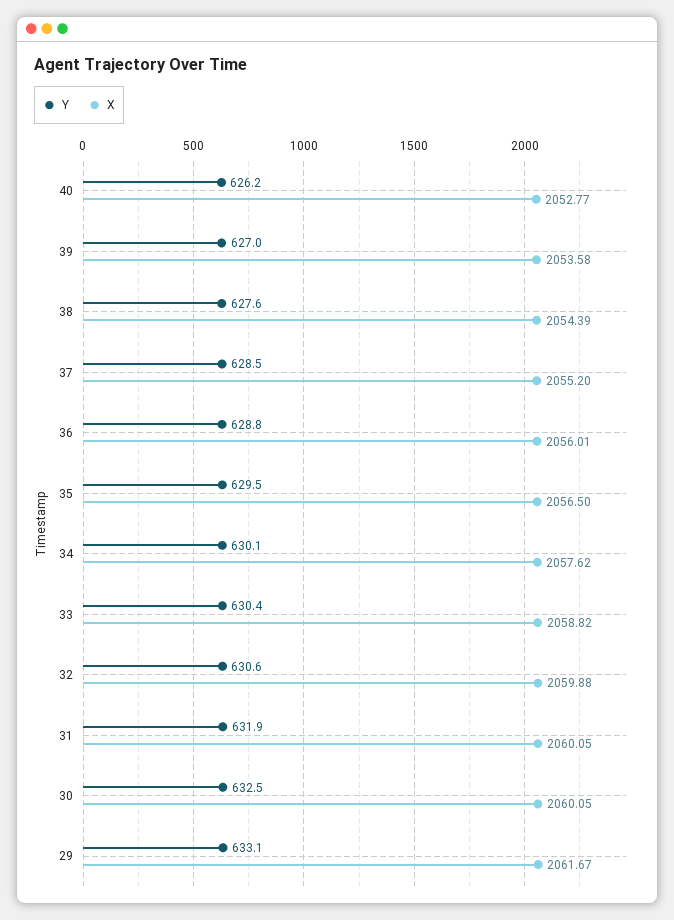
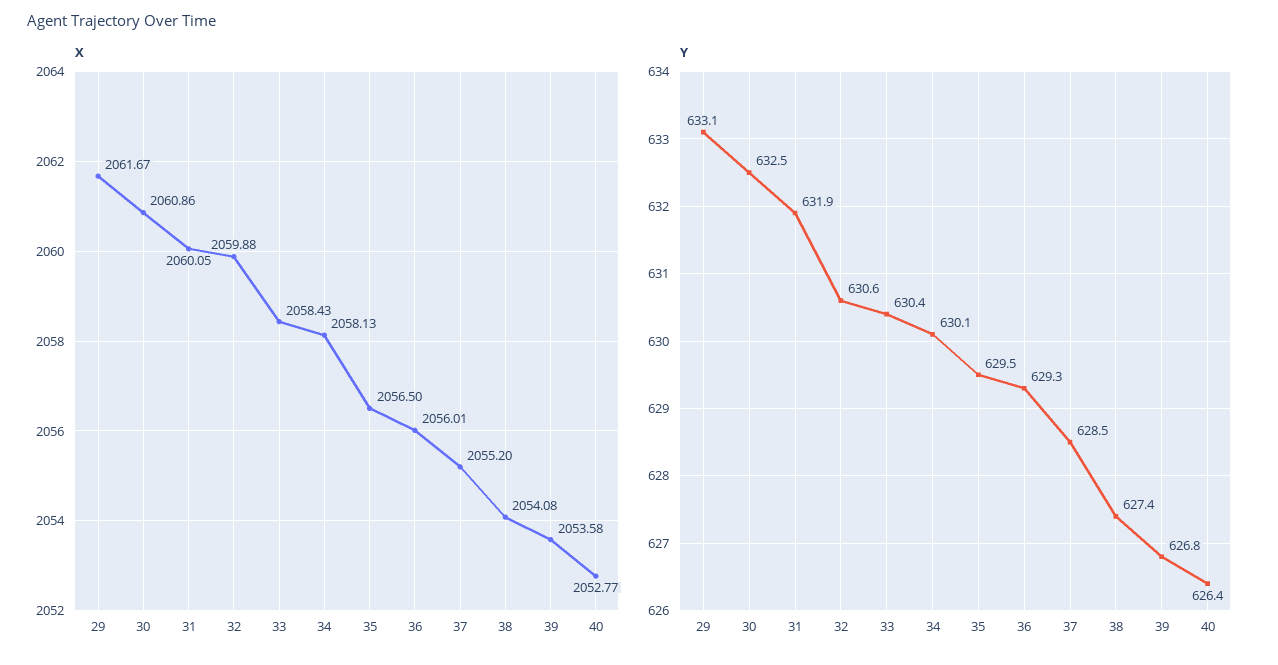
Y, 40: 626.2 -> 626.4
Y, 39: 627 -> 626.8
Y, 38: 627.6 -> 627.4
X, 38: 2054.39 -> 2054.08
Y, 36: 628.8 -> 629.3
X, 34: 2057.62 -> 2058.13
X, 33: 2058.82 -> 2058.43
X, 30: 2060.05 -> 2060.86

